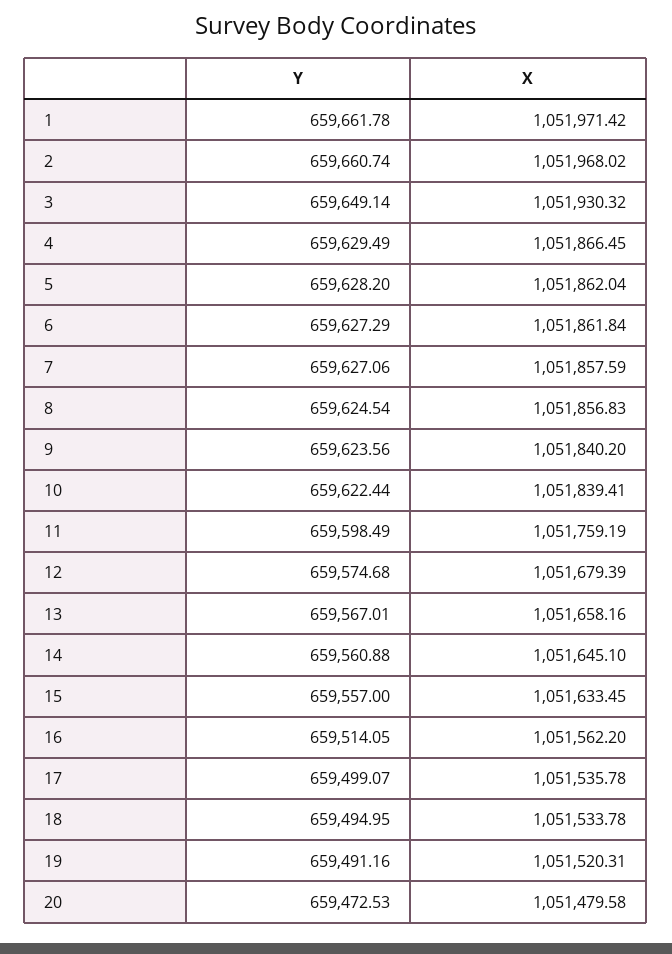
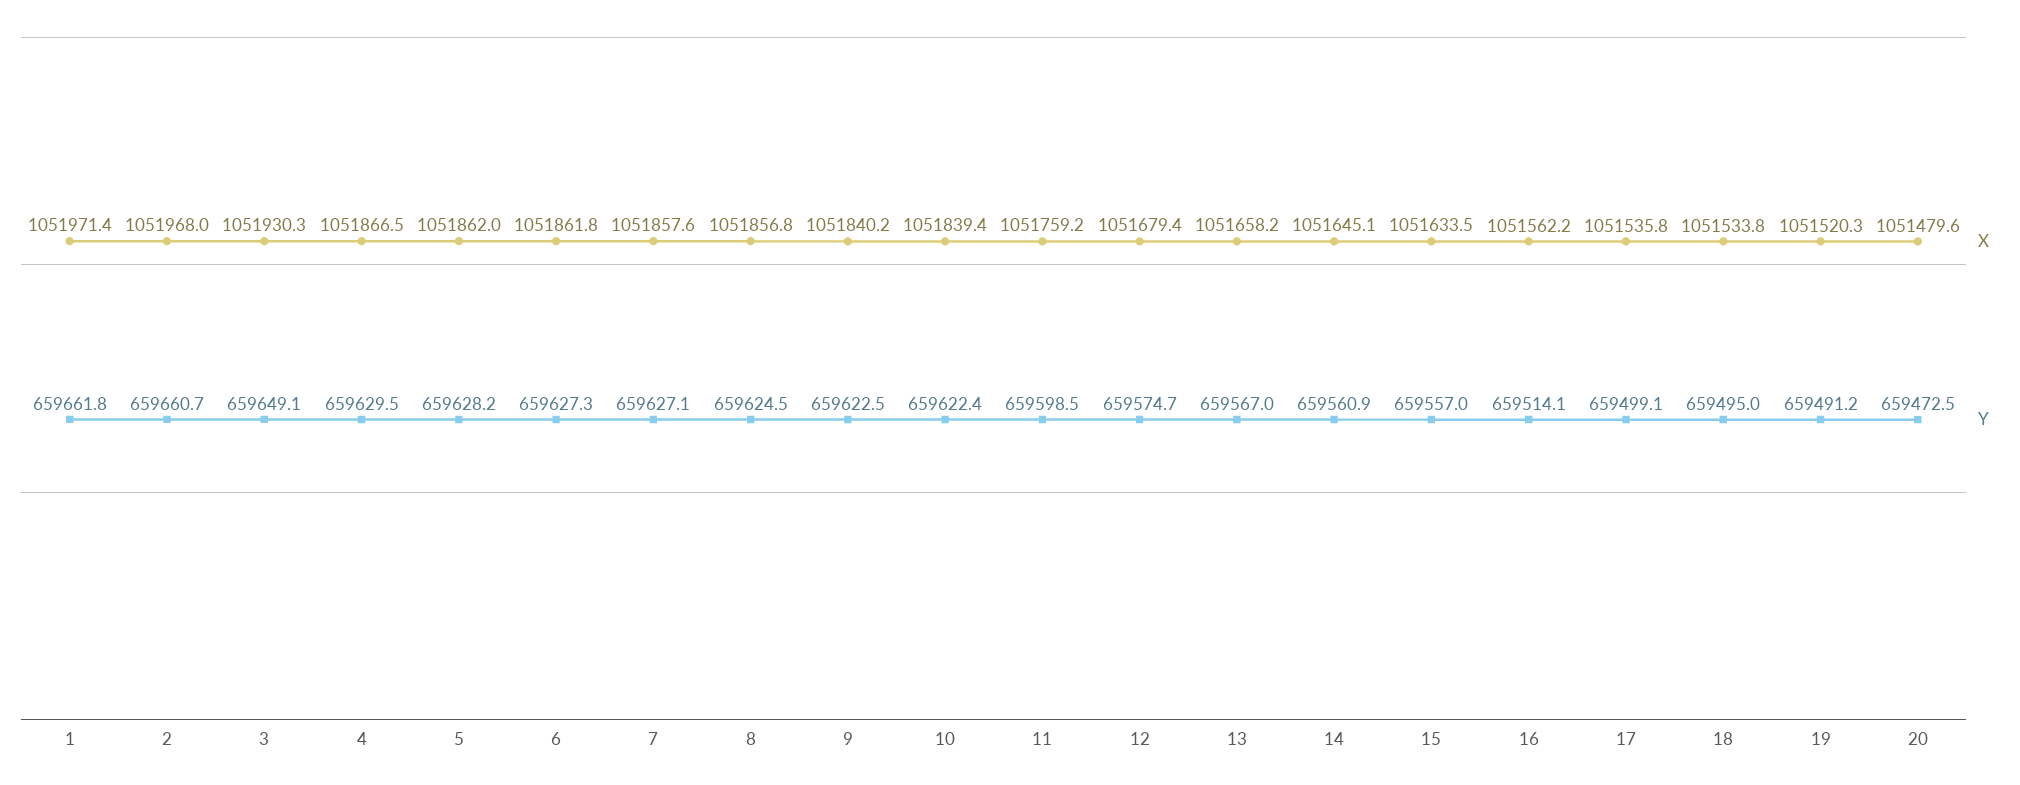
Y, 9: 659623.56 -> 659622.5

